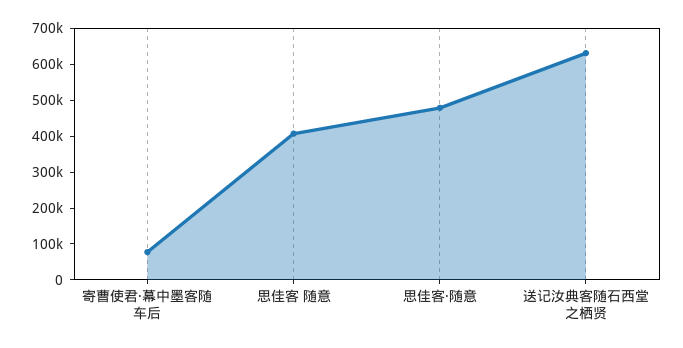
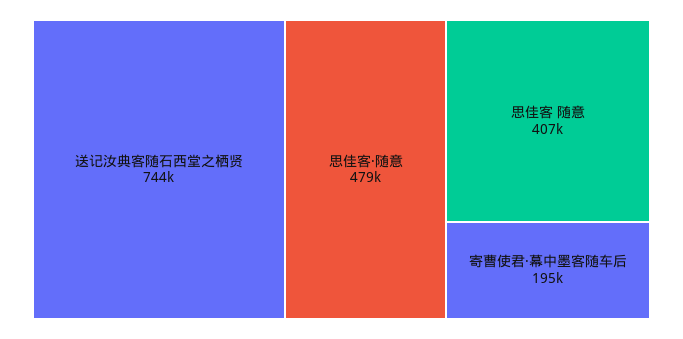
寄曹使君·幕中墨客随车后: 75000 -> 195000
送记汝典客随石西堂之栖贤: 625000 -> 744000

